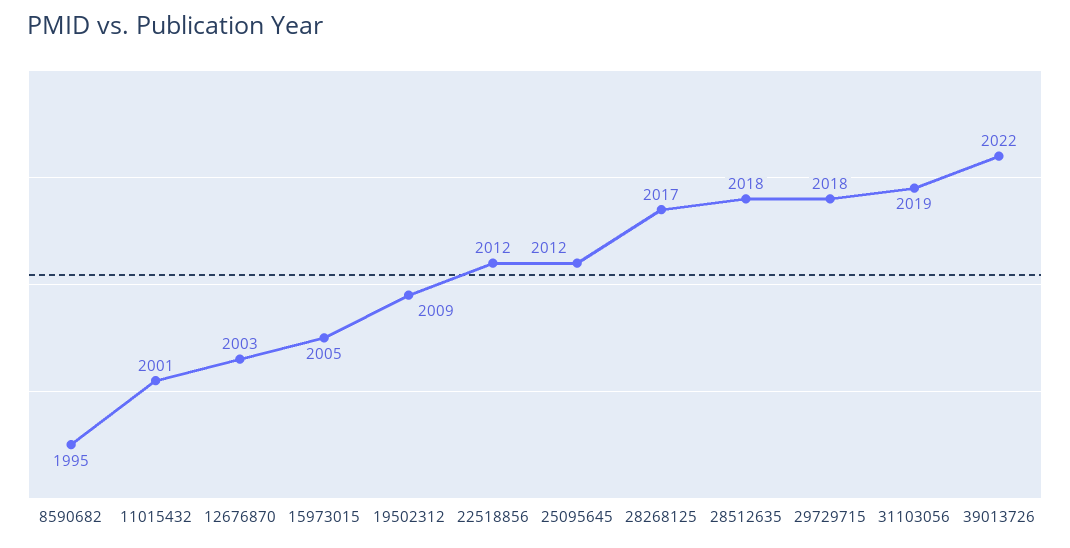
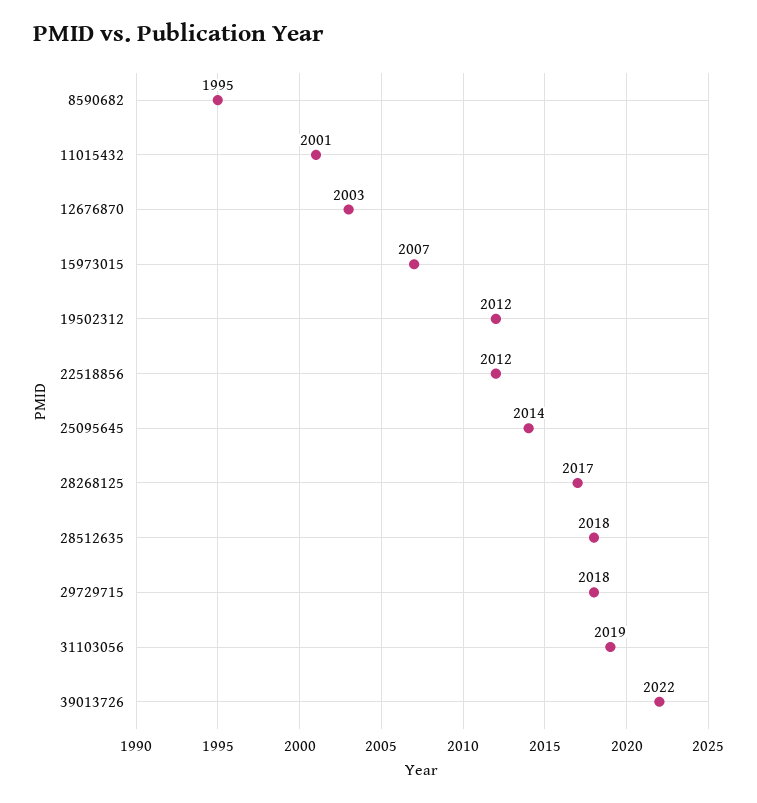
15973015: 2005 -> 2007
19502312: 2009 -> 2012
25095645: 2012 -> 2014

